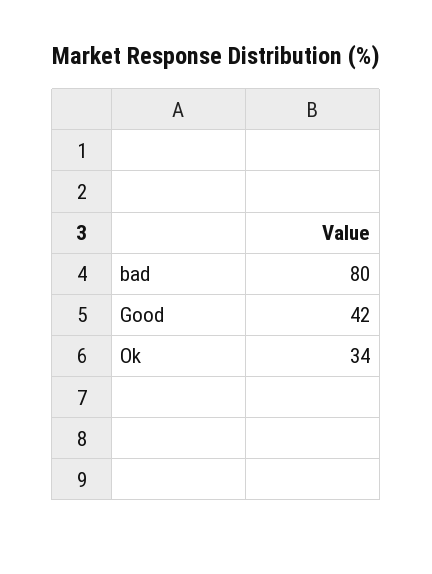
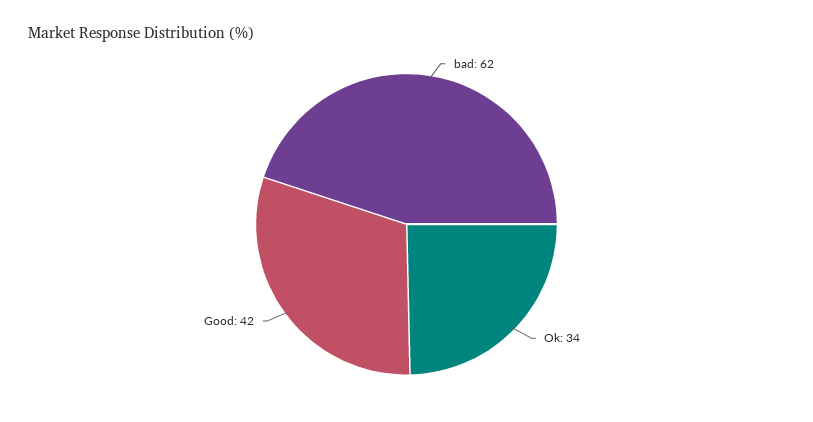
bad: 80 -> 62

